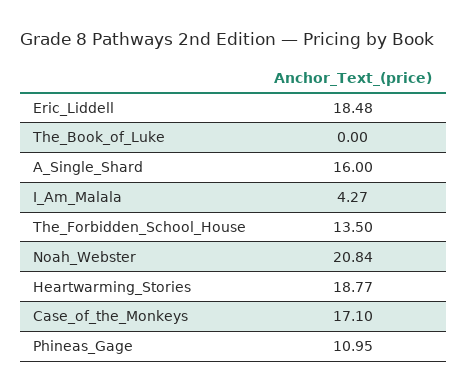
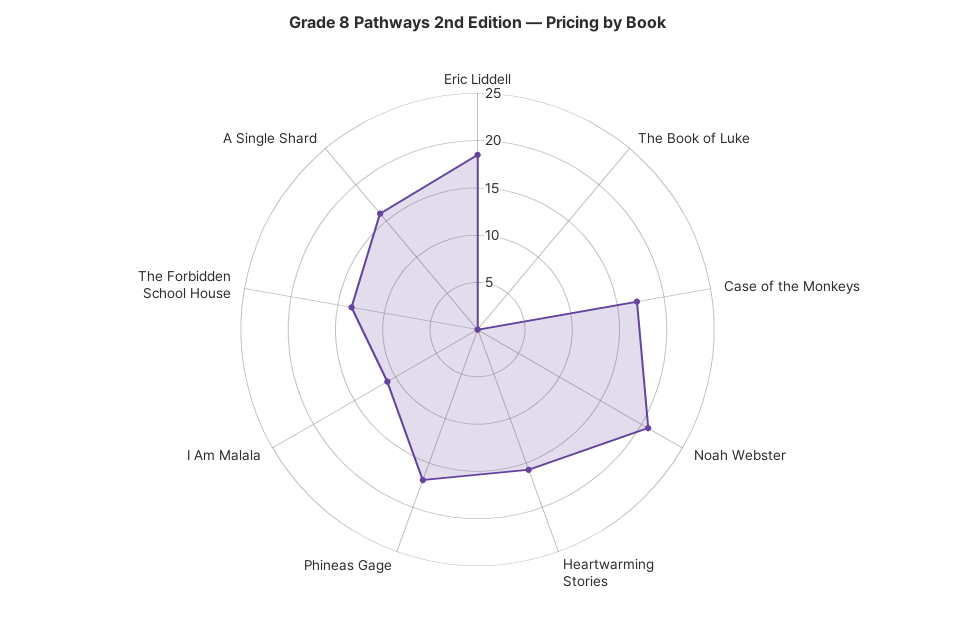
I_Am_Malala: 4.27 -> 11
Heartwarming_Stories: 18.77 -> 16
Phineas_Gage: 10.95 -> 17

